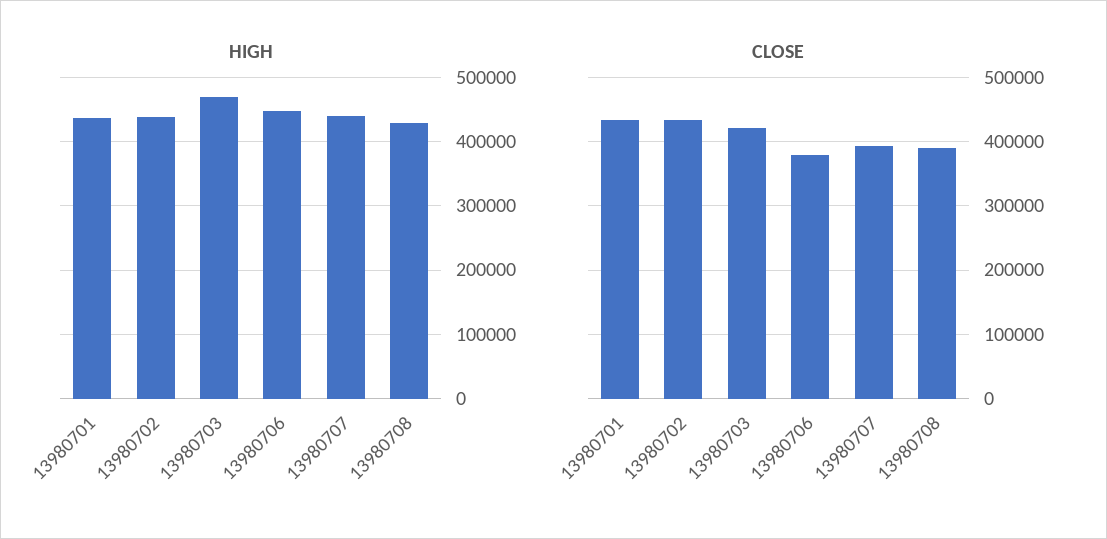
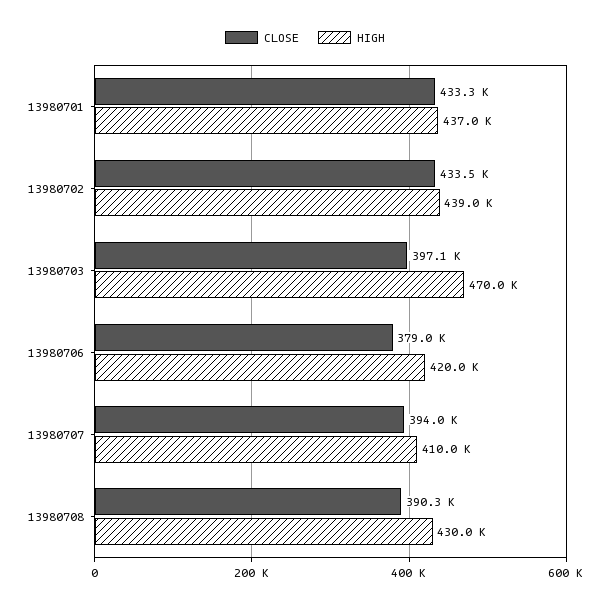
HIGH, 13980706: 450000 -> 420000
HIGH, 13980707: 440000 -> 410000
CLOSE, 13980703: 420000 -> 397100

